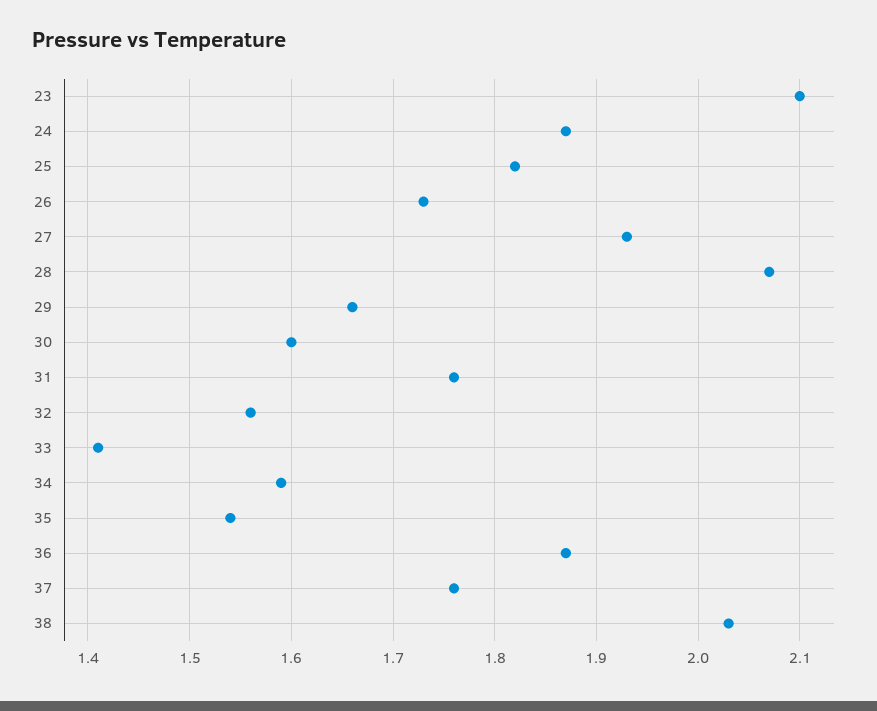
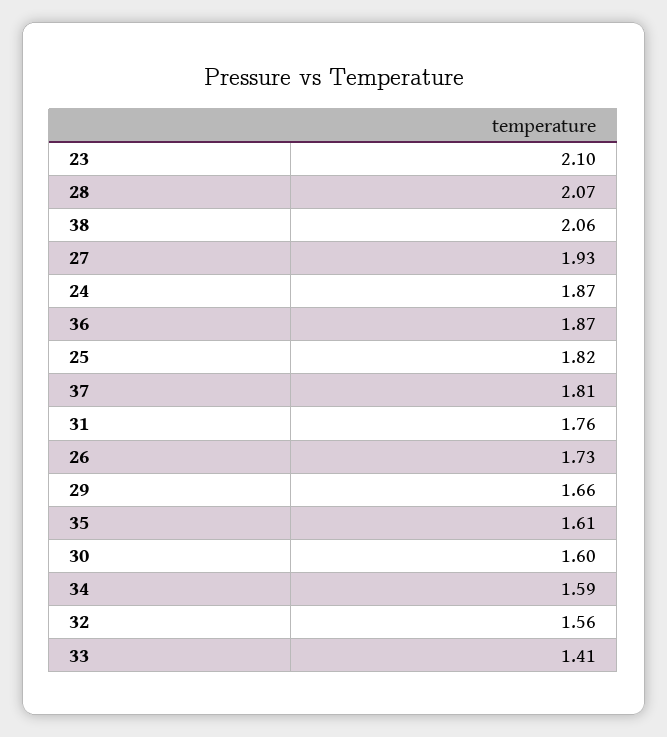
35: 1.54 -> 1.61
37: 1.76 -> 1.81
38: 2.03 -> 2.06

